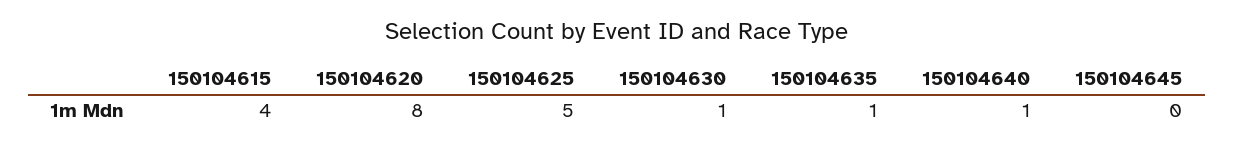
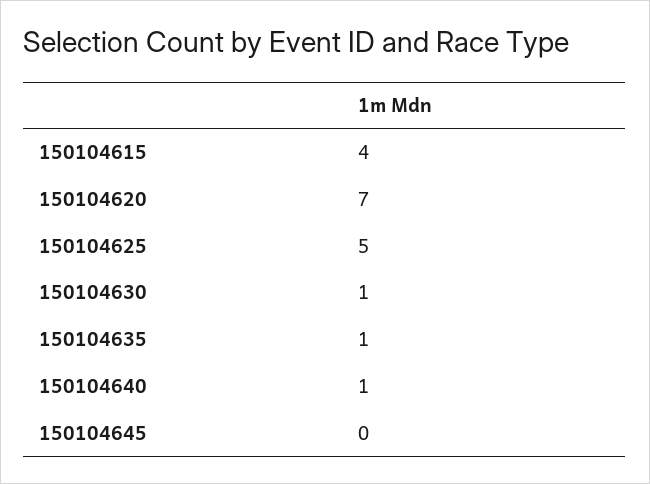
150104620: 8 -> 7

